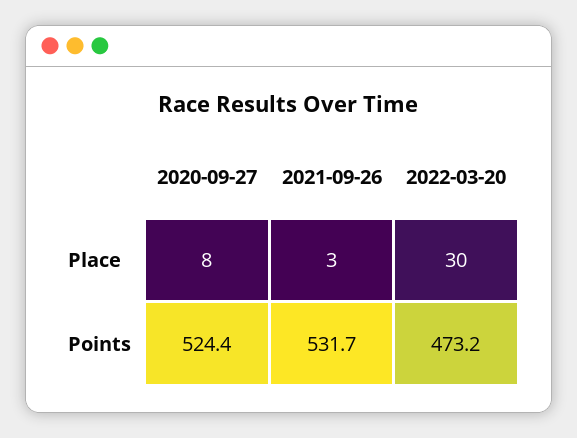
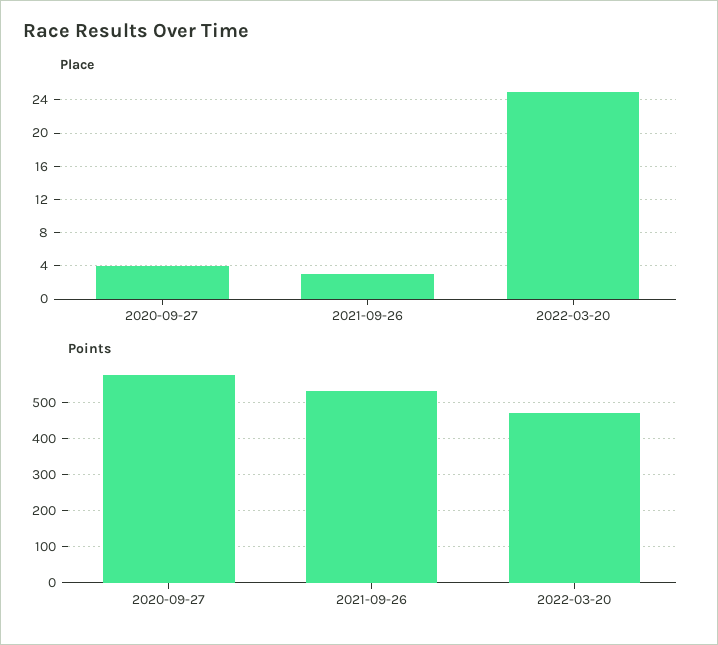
Place, 2020-09-27: 8 -> 4
Place, 2022-03-20: 30 -> 25
Points, 2020-09-27: 524.4 -> 580

